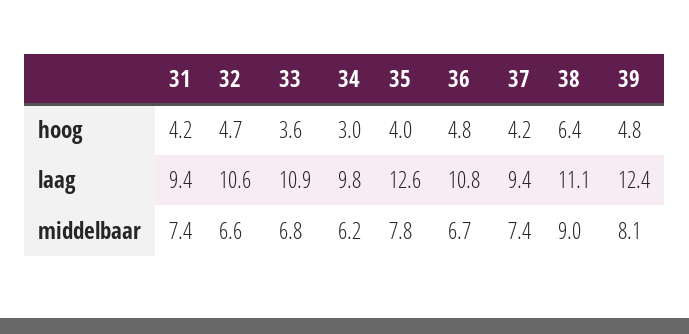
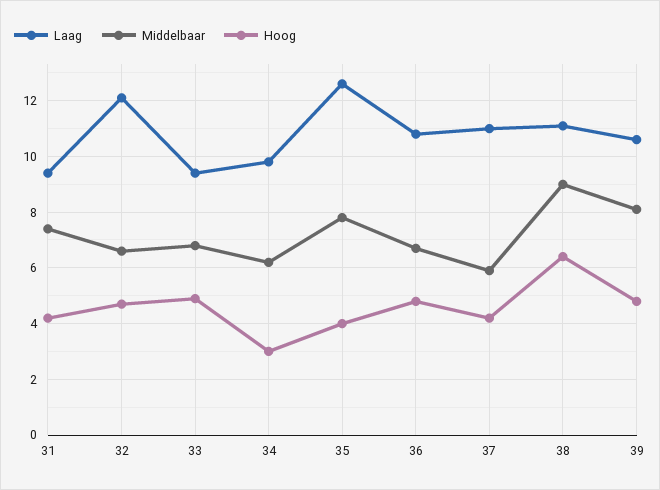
hoog, 33: 3.6 -> 5
laag, 32: 10.6 -> 12
laag, 33: 10.9 -> 9.5
laag, 37: 9.4 -> 11
laag, 39: 12.4 -> 10.5
middelbaar, 37: 7.4 -> 6

